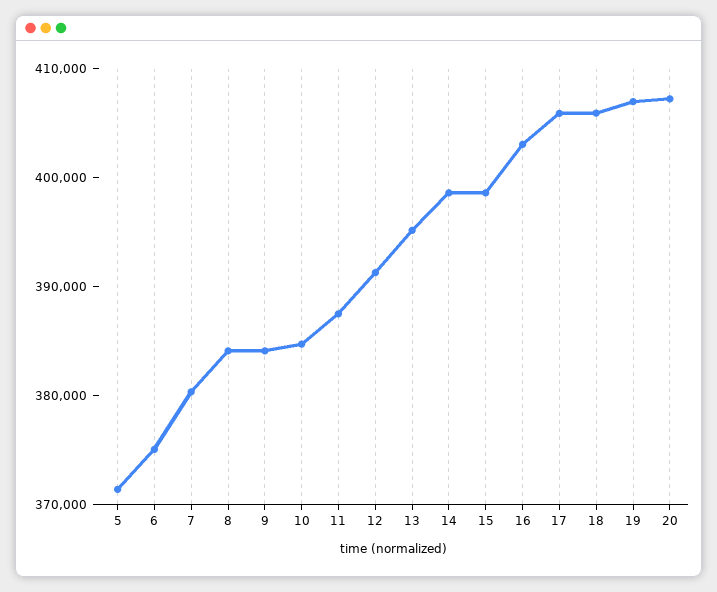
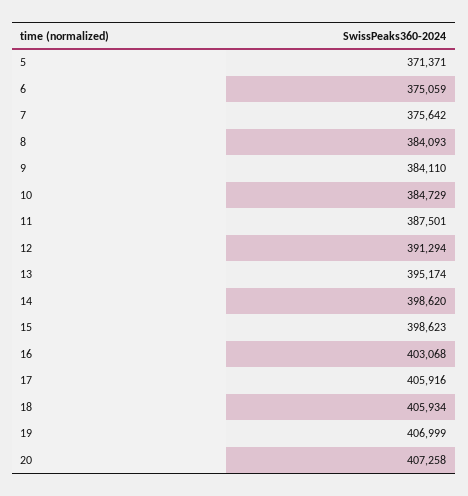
7: 380000 -> 375642

